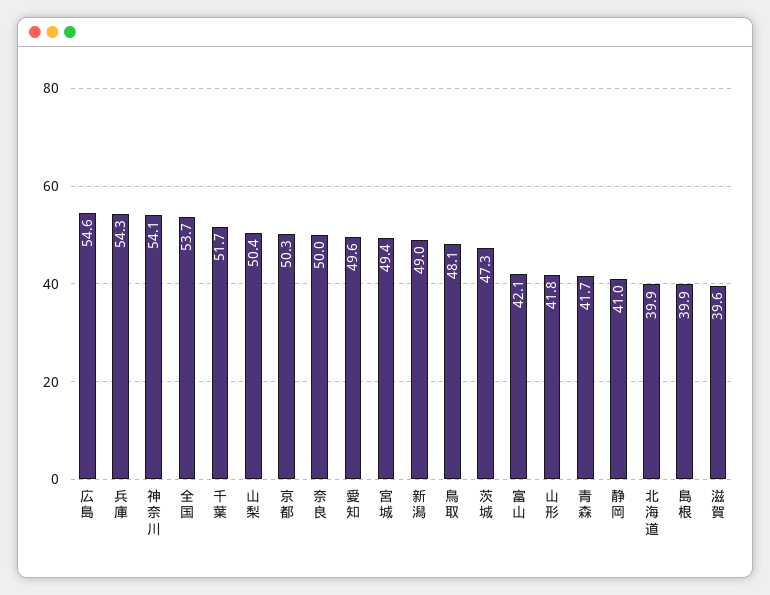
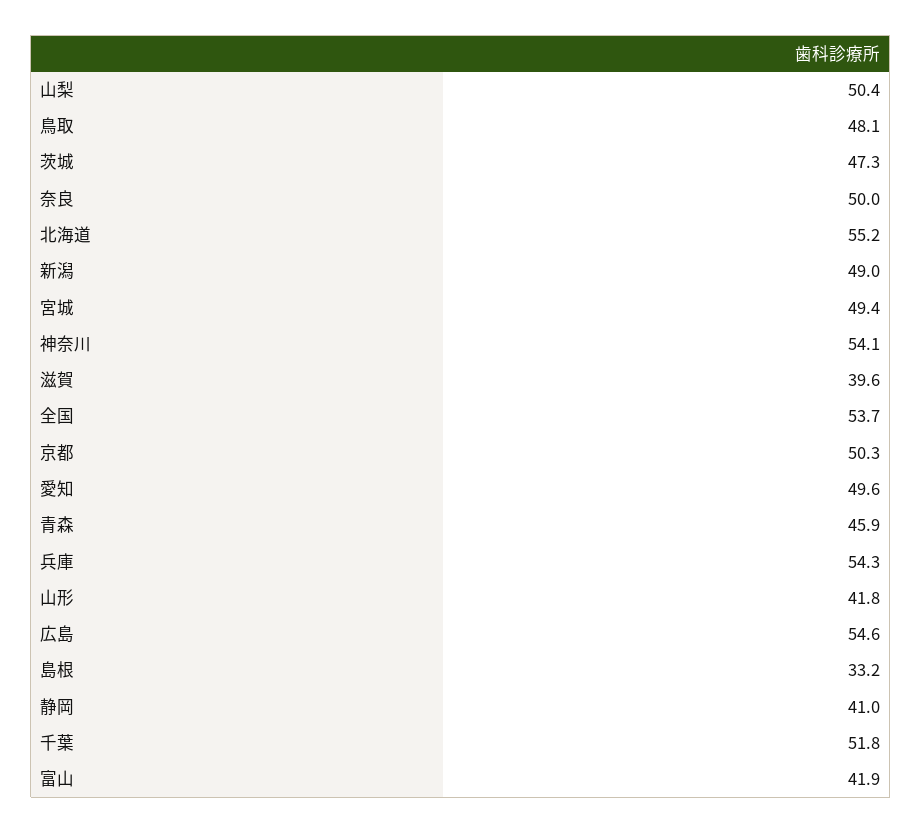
千葉: 51.7 -> 51.8
富山: 42.1 -> 41.9
青森: 41.7 -> 45.9
北海道: 39.9 -> 55.2
島根: 39.9 -> 33.2

